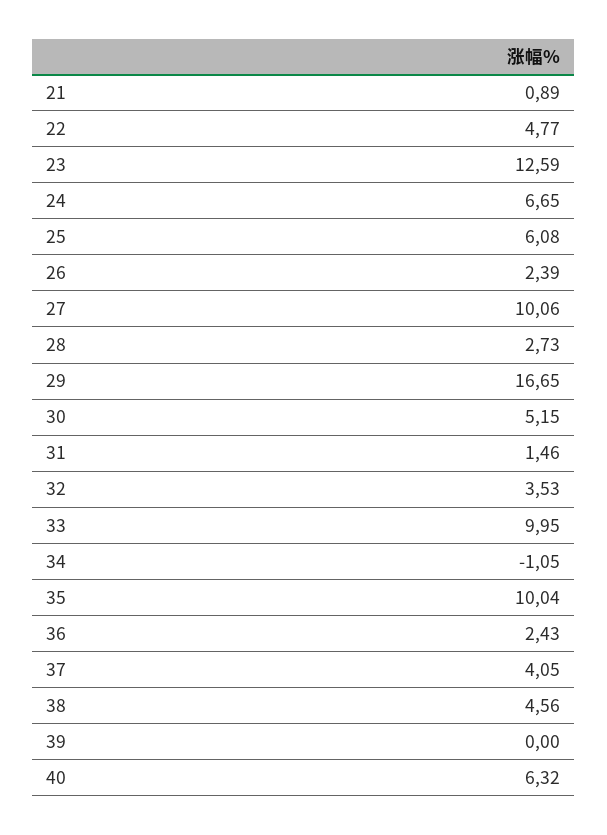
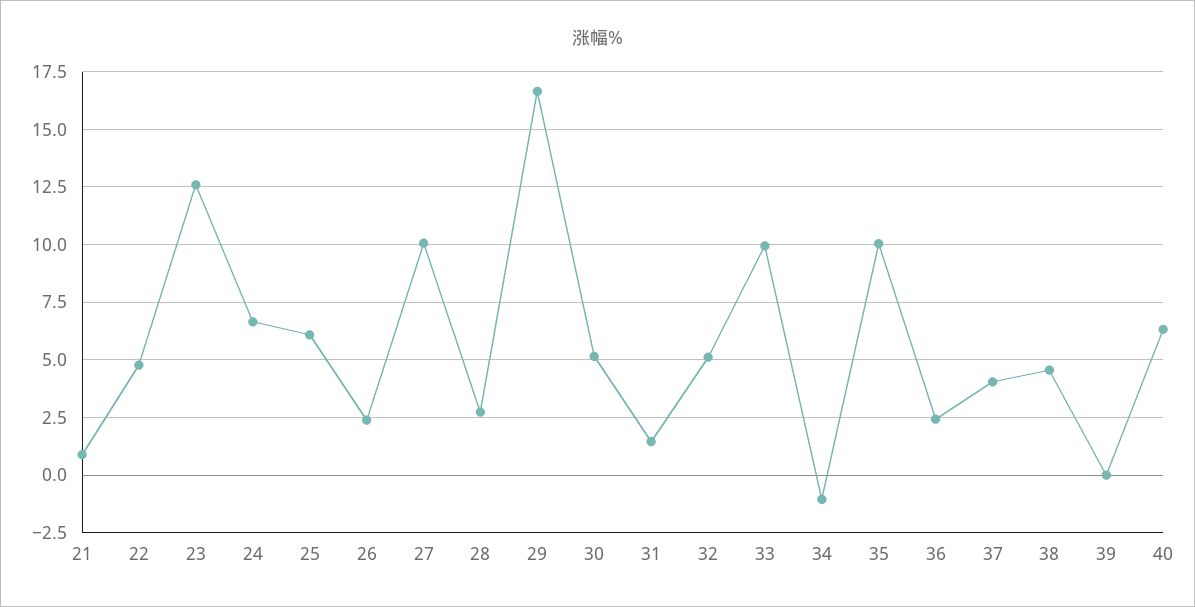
32: 3.53 -> 5

